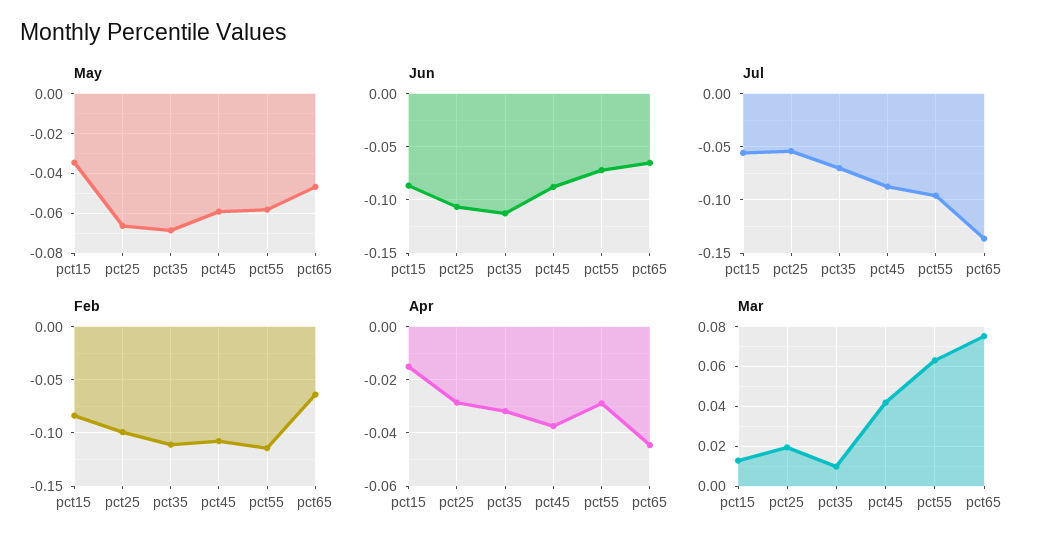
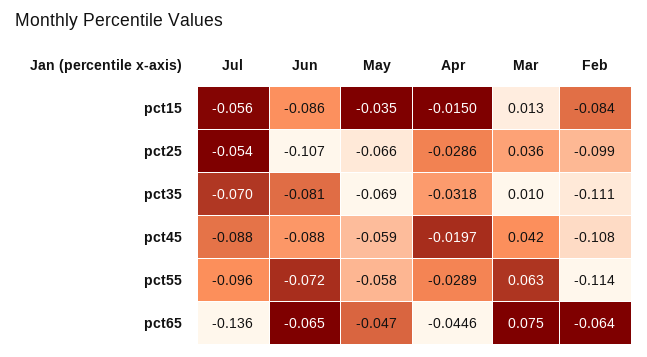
Jun, pct35: -0.11 -> -0.081
Apr, pct45: -0.0375 -> -0.0197
Mar, pct25: 0.02 -> 0.036

